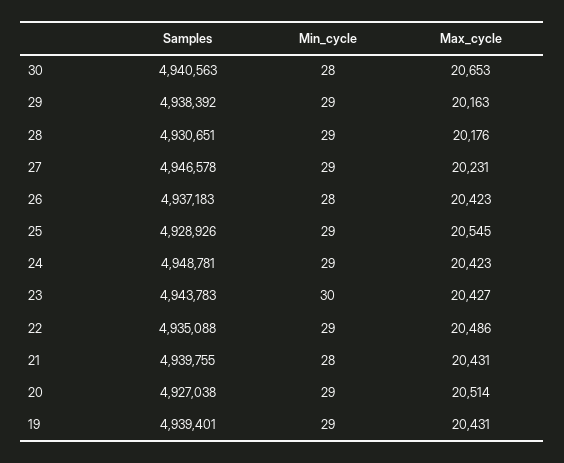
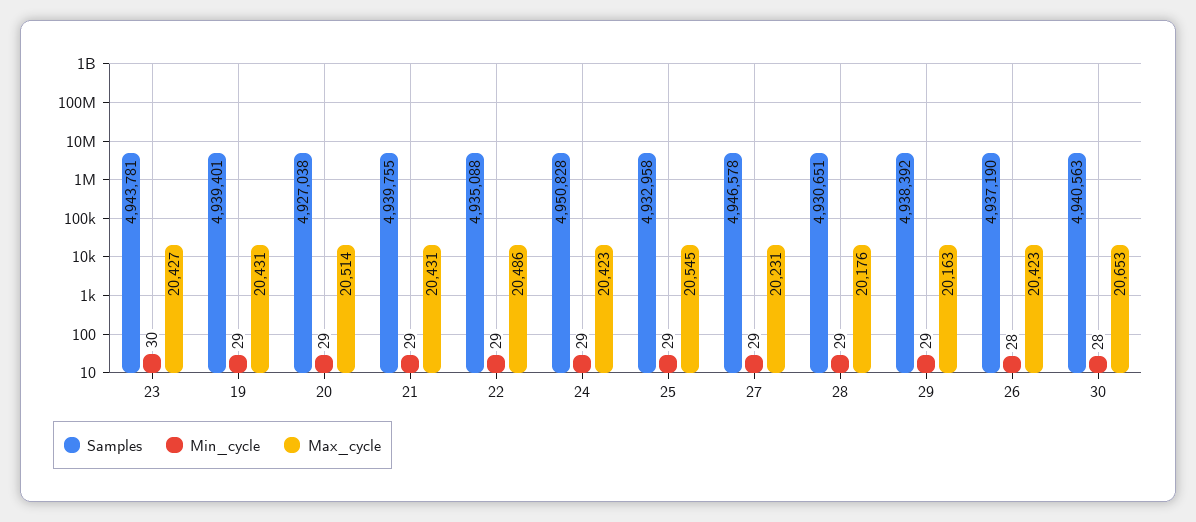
Samples, 26: 4937183 -> 4937190
Samples, 25: 4928926 -> 4932958
Samples, 24: 4948781 -> 4950828
Samples, 23: 4943783 -> 4943781
Min_cycle, 21: 28 -> 29

